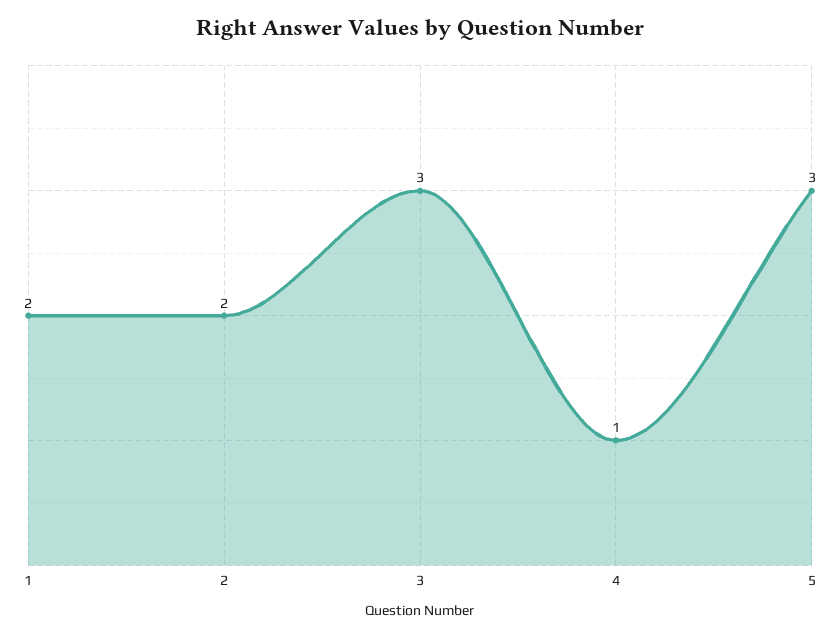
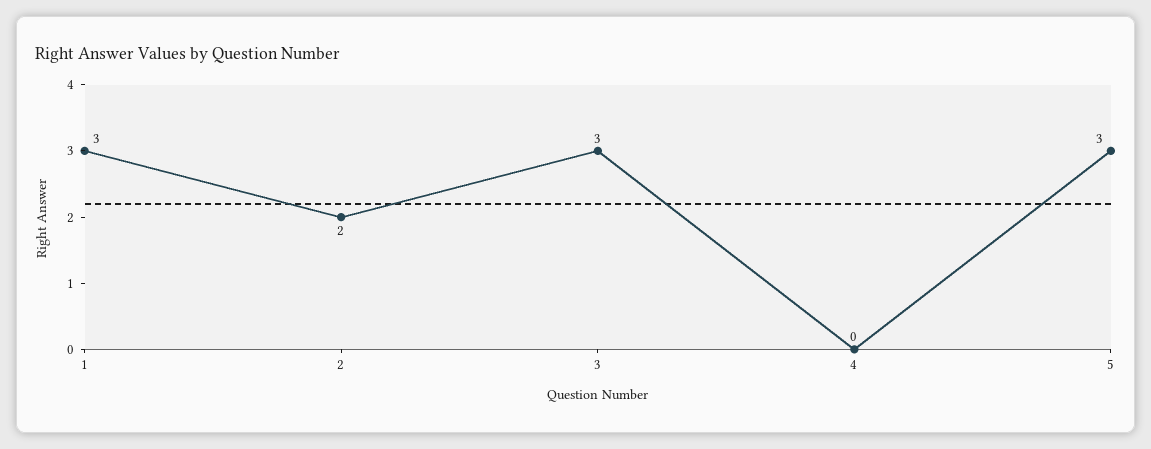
1: 2 -> 3
4: 1 -> 0

